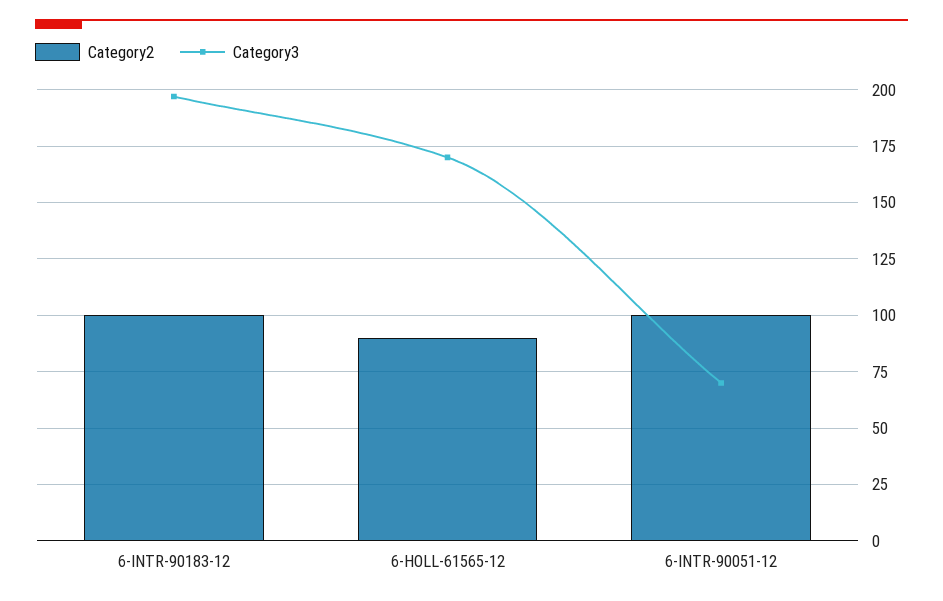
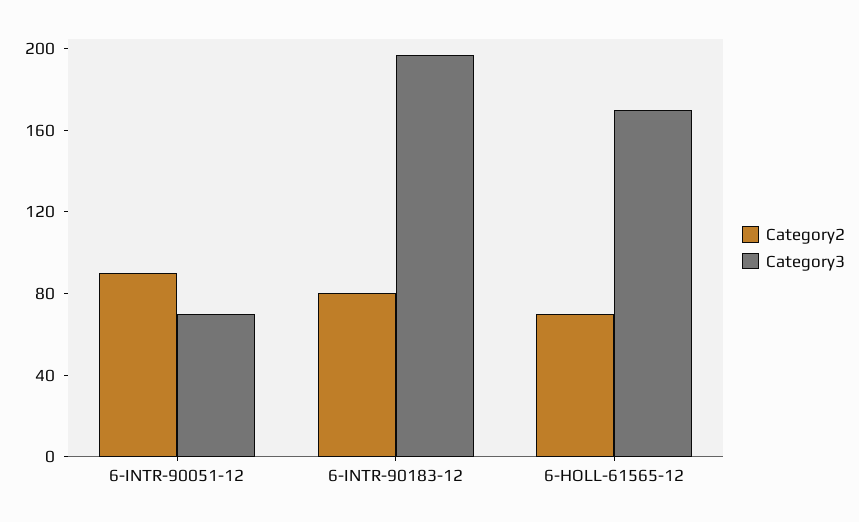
Category2, 6-INTR-90183-12: 100 -> 80
Category2, 6-HOLL-61565-12: 90 -> 70
Category2, 6-INTR-90051-12: 100 -> 90

